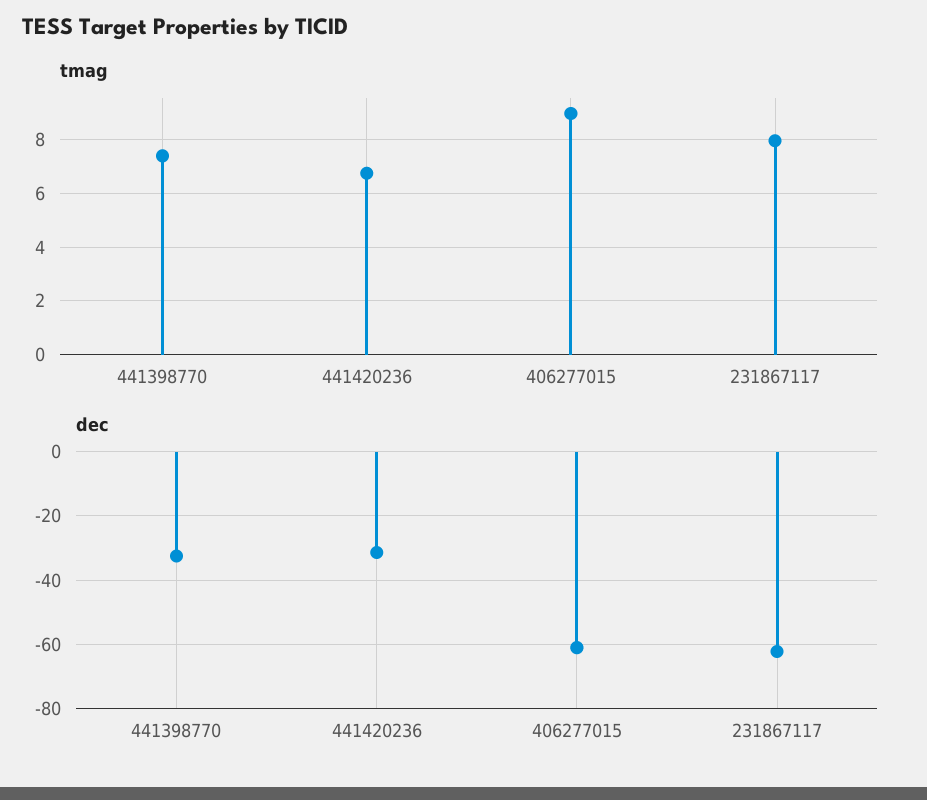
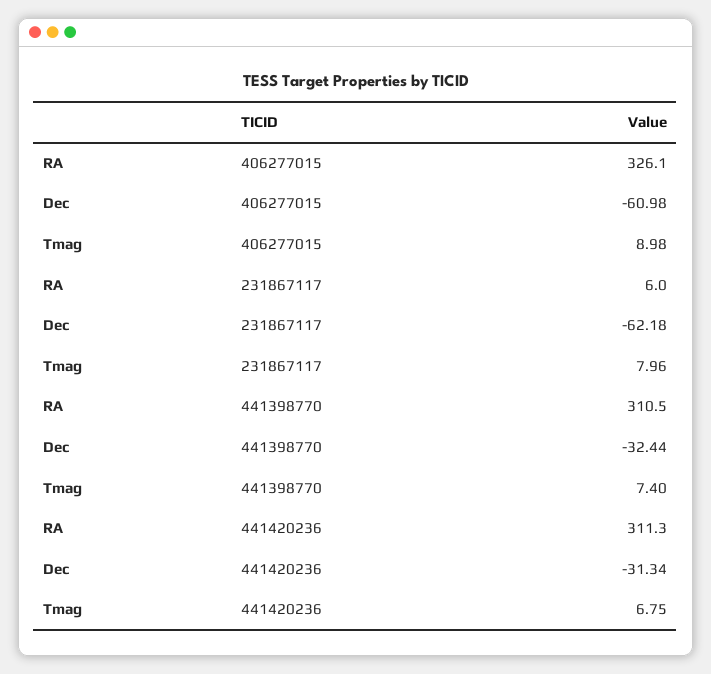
RA, 406277015: none -> 326.1
RA, 231867117: none -> 6
RA, 441398770: none -> 310.5
RA, 441420236: none -> 311.3

